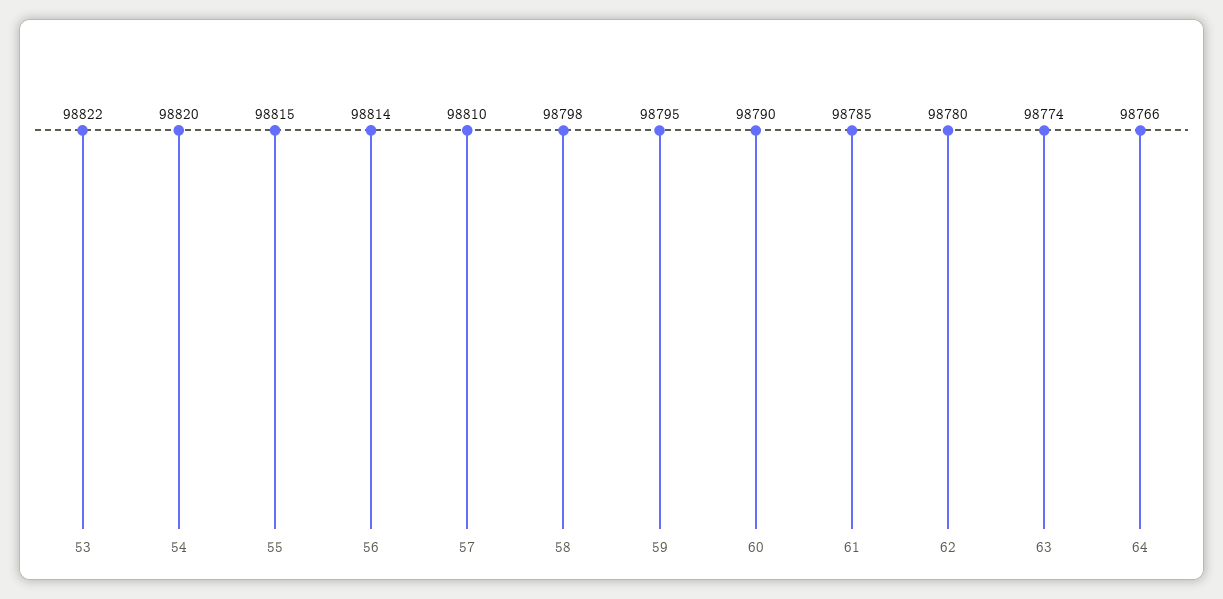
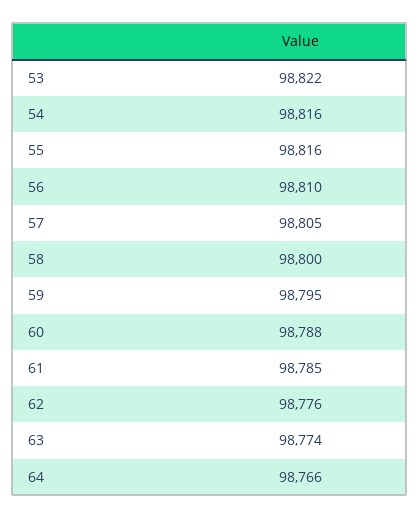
54: 98820 -> 98816
55: 98815 -> 98816
56: 98814 -> 98810
57: 98810 -> 98805
58: 98798 -> 98800
60: 98790 -> 98788
62: 98780 -> 98776

